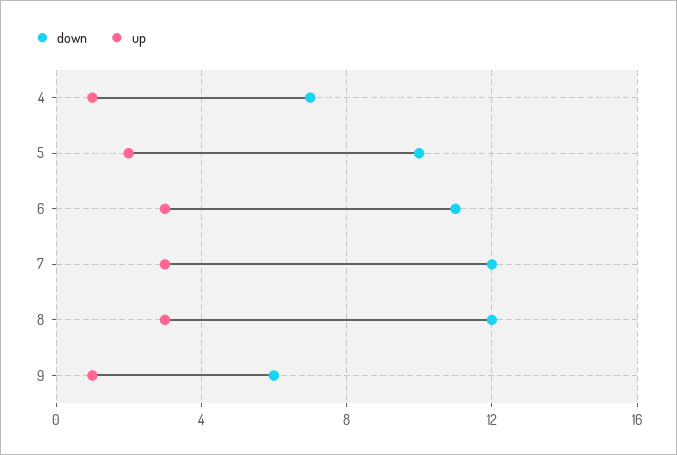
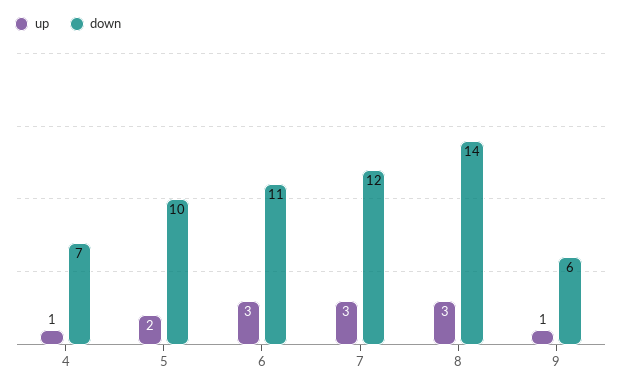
down, 8: 12 -> 14

